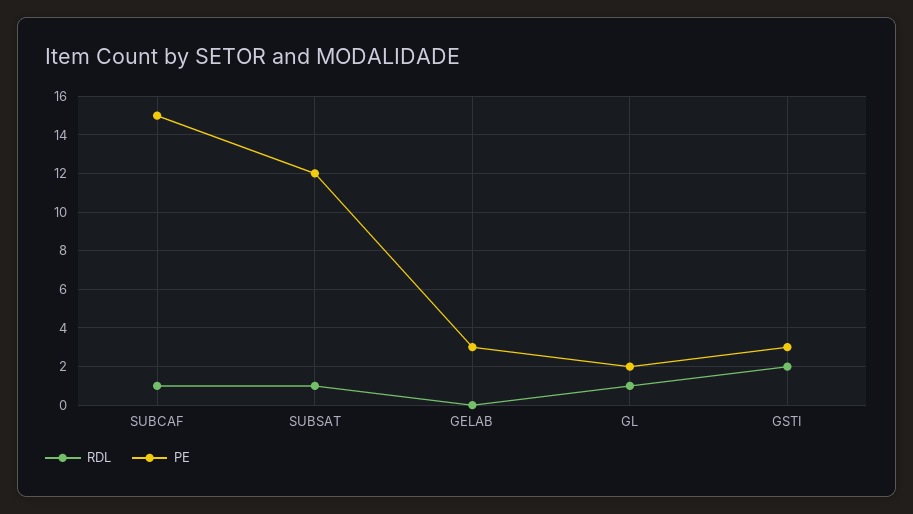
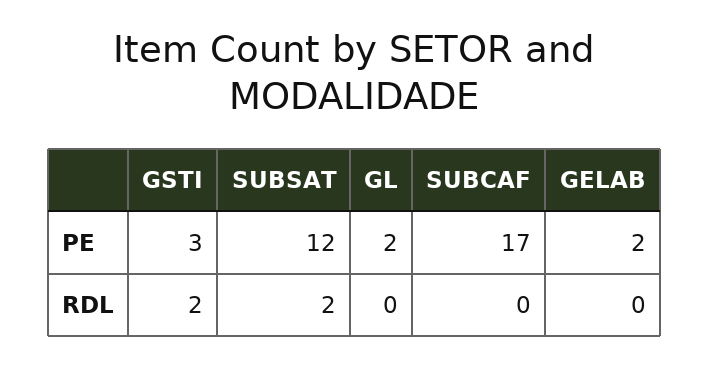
RDL, SUBCAF: 1 -> 0
PE, SUBCAF: 15 -> 17
RDL, SUBSAT: 1 -> 2
PE, GELAB: 3 -> 2
RDL, GL: 1 -> 0

